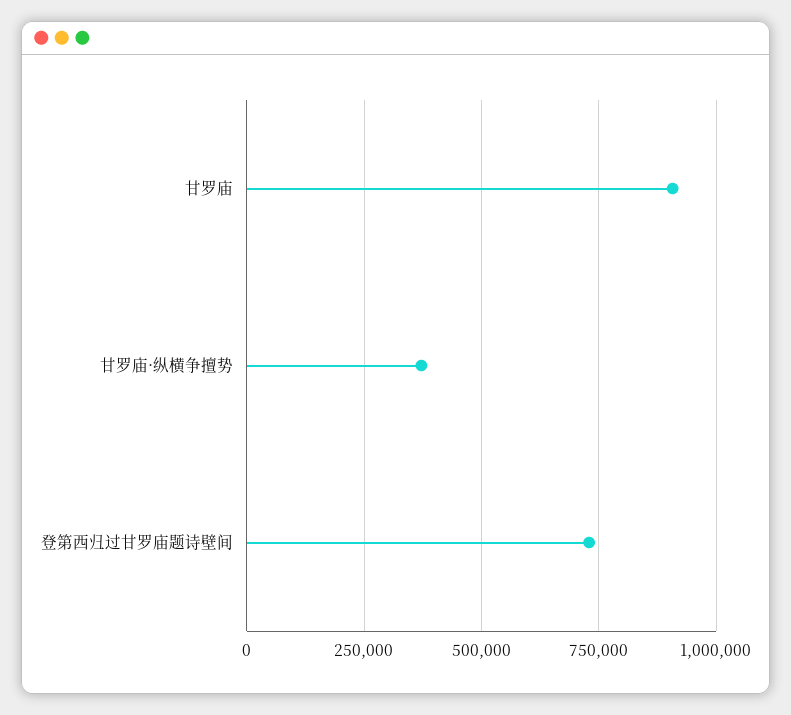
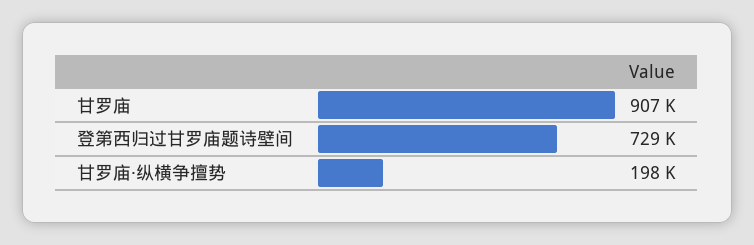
甘罗庙·纵横争擅势: 375000 -> 198000

